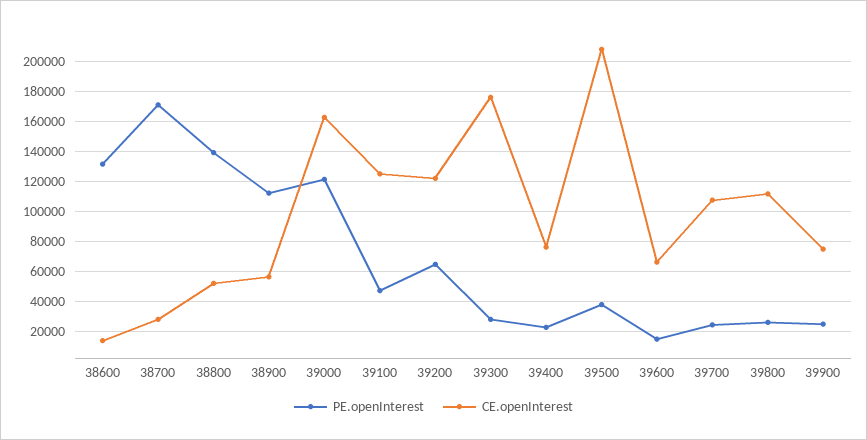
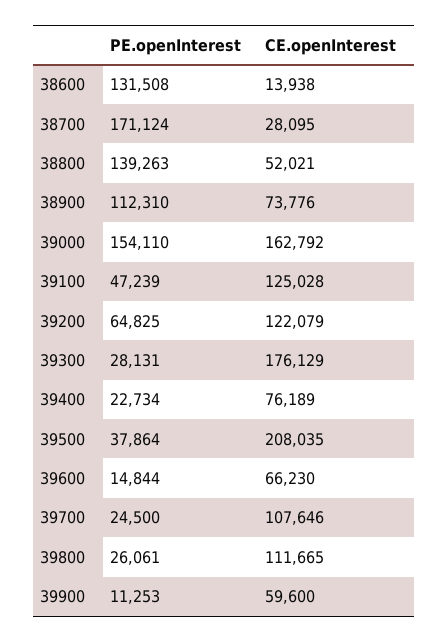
CE.openInterest, 38900: 55000 -> 73776
PE.openInterest, 39000: 120000 -> 154110
PE.openInterest, 39900: 25000 -> 11253
CE.openInterest, 39900: 75000 -> 59600

